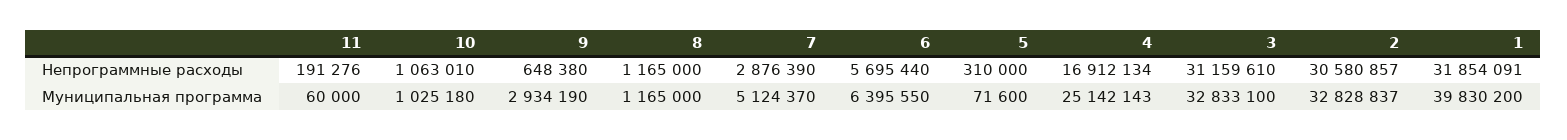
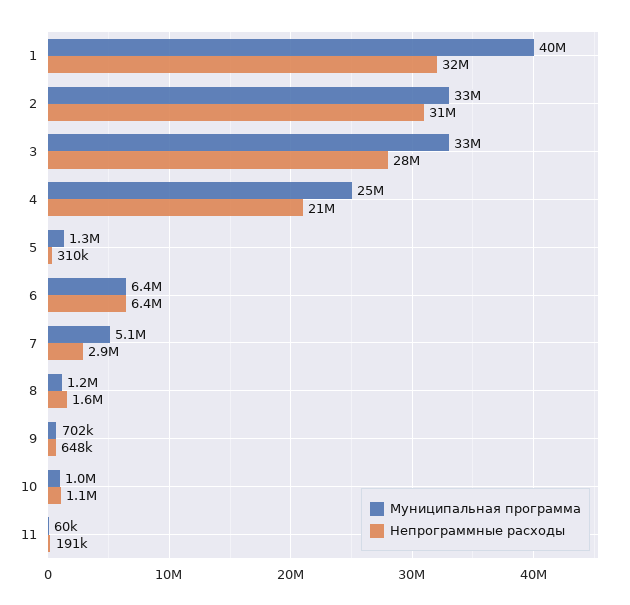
Непрограммные расходы, 8: 1165000 -> 1600000
Непрограммные расходы, 6: 5695440 -> 6400000
Непрограммные расходы, 4: 16912134 -> 21000000
Непрограммные расходы, 3: 31159610 -> 28000000
Муниципальная программа, 9: 2934190 -> 702000
Муниципальная программа, 5: 71600 -> 1300000

